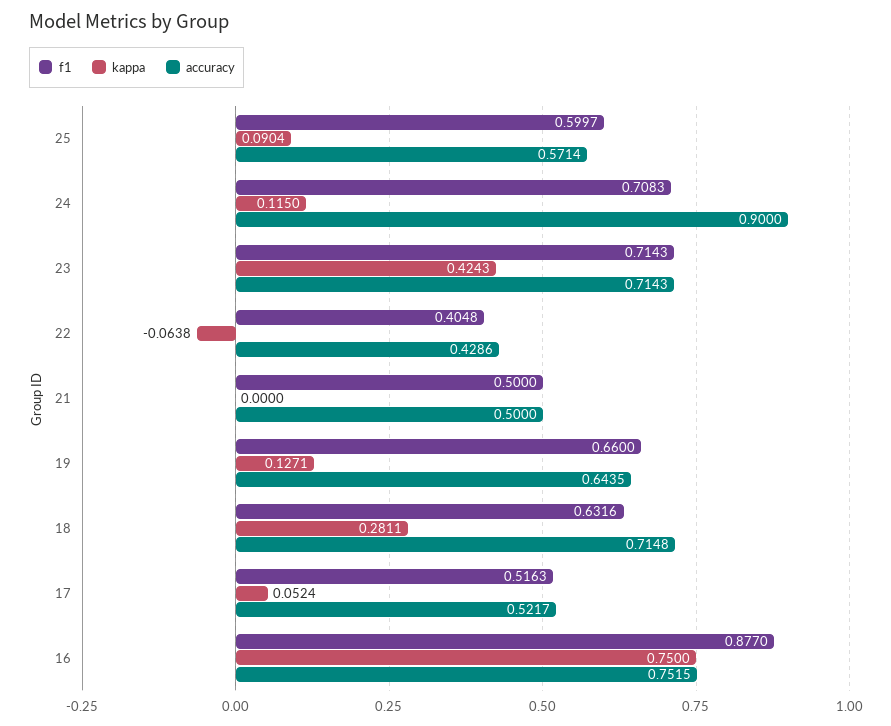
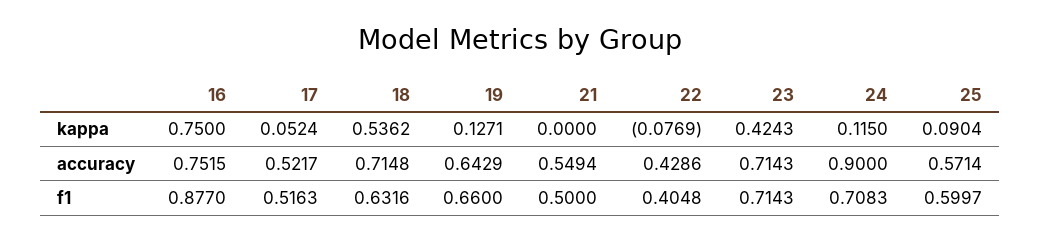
kappa, 22: -0.0638 -> -0.0769
accuracy, 21: 0.5 -> 0.5494
accuracy, 19: 0.6435 -> 0.6429
kappa, 18: 0.2811 -> 0.5362

